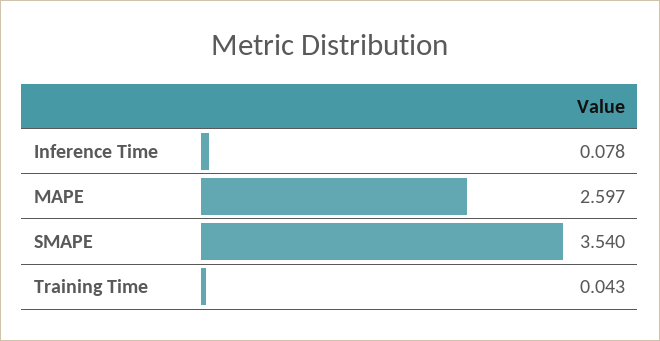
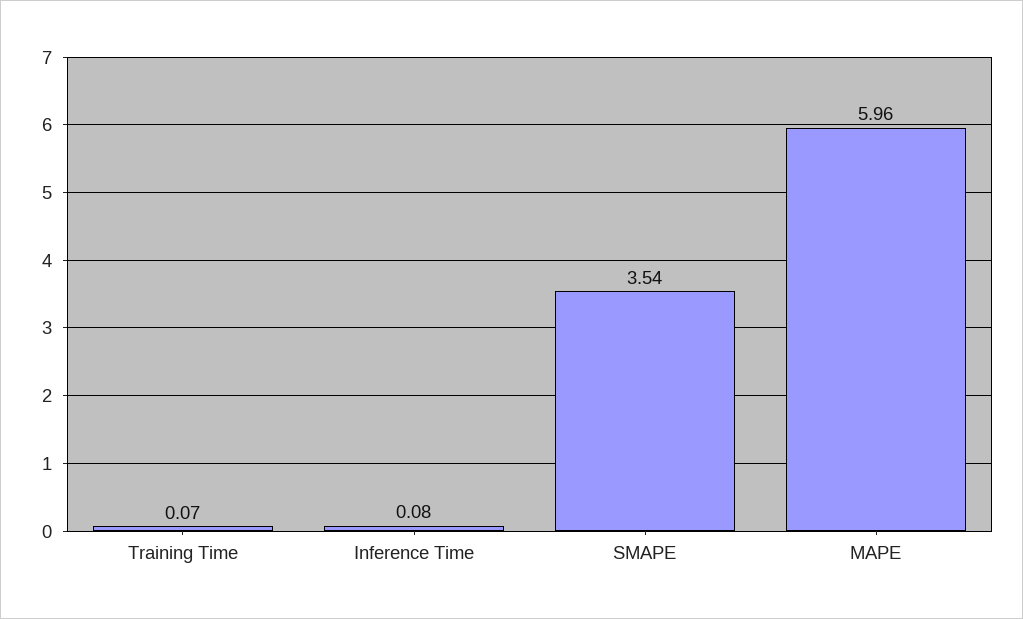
MAPE: 2.597 -> 5.96
Training Time: 0.043 -> 0.07

